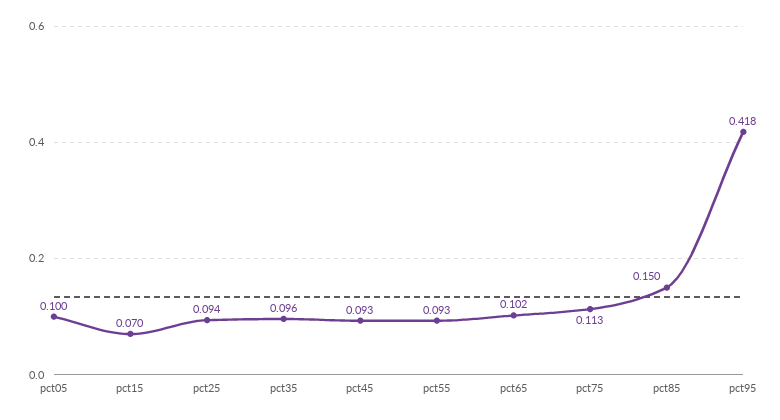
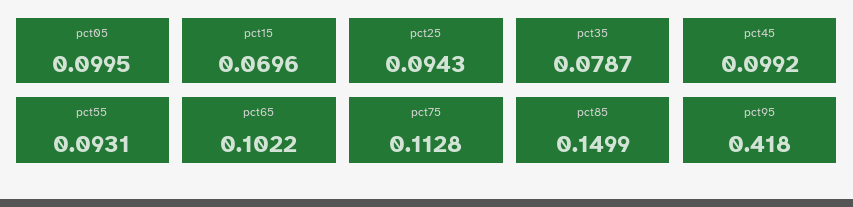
pct35: 0.096 -> 0.0787
pct45: 0.093 -> 0.0992

